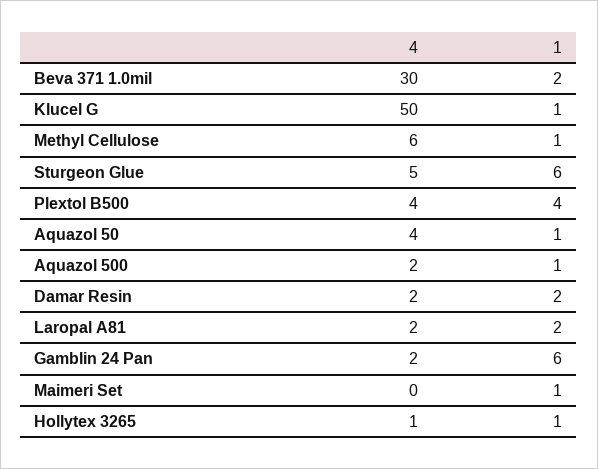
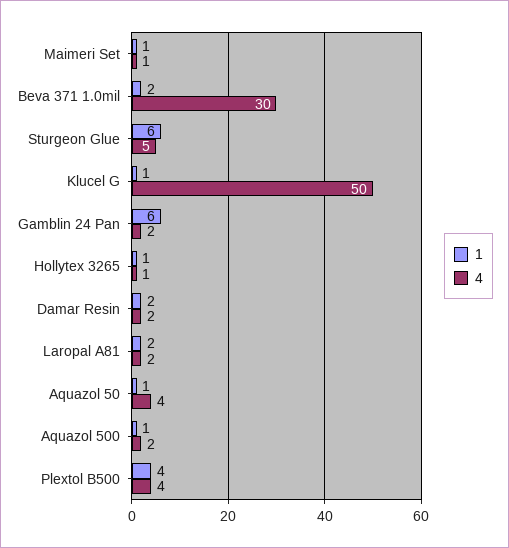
4, Methyl Cellulose: 6 -> none
1, Methyl Cellulose: 1 -> none
4, Maimeri Set: 0 -> 1

